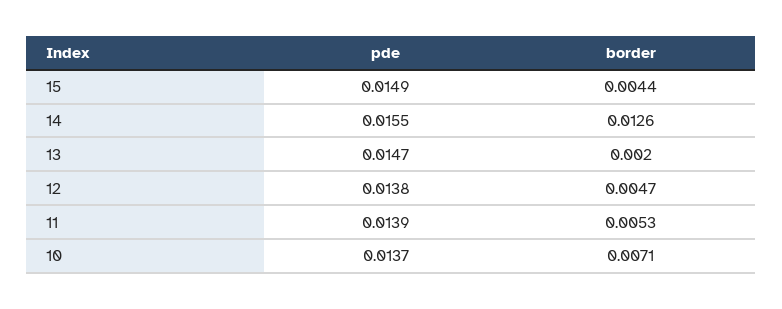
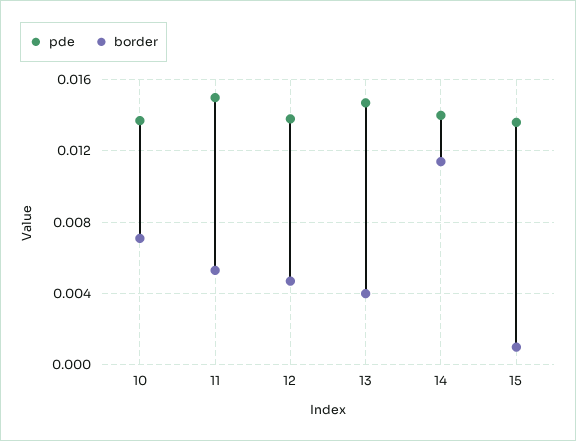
pde, 15: 0.0149 -> 0.0135
border, 15: 0.0044 -> 0.001
pde, 14: 0.0155 -> 0.014
border, 14: 0.0126 -> 0.0115
border, 13: 0.002 -> 0.004
pde, 11: 0.0139 -> 0.015

